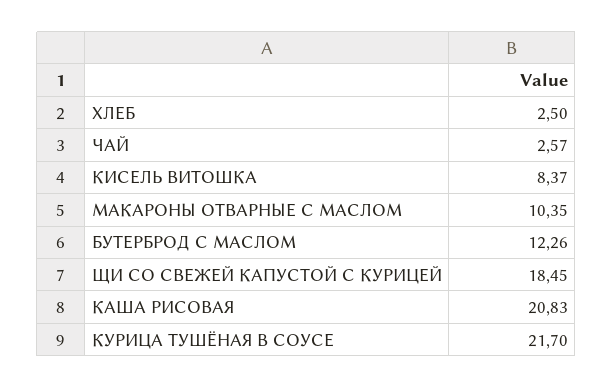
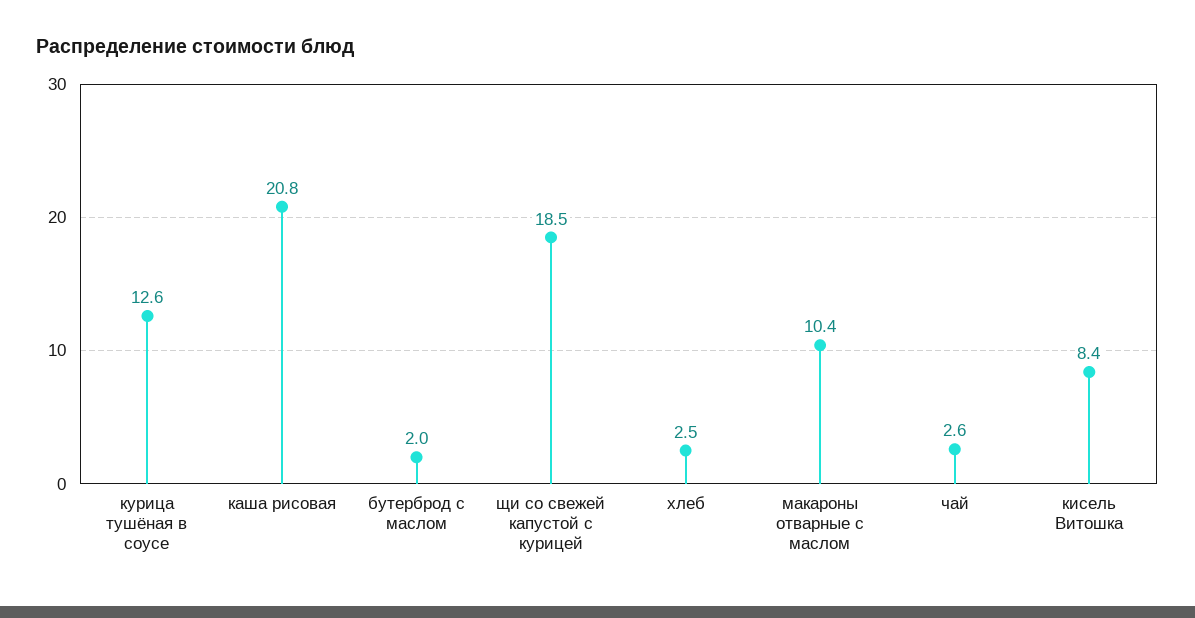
БУТЕРБРОД С МАСЛОМ: 12.26 -> 2
КУРИЦА ТУШЁНАЯ В СОУСЕ: 21.7 -> 12.6

